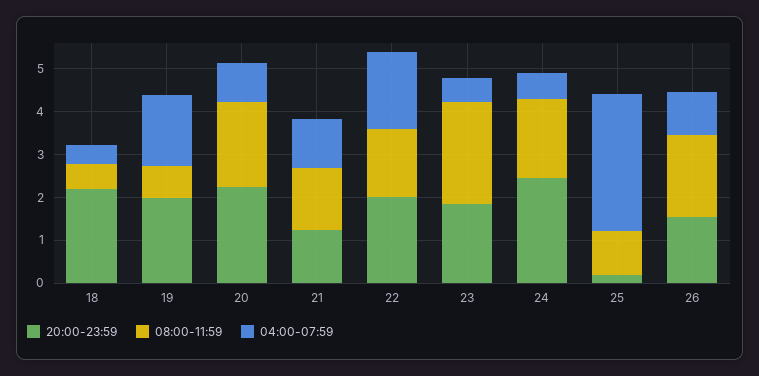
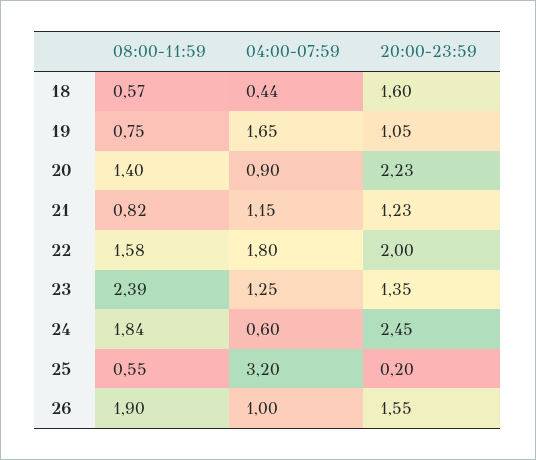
20:00-23:59, 18: 2.2 -> 1.6
20:00-23:59, 19: 2 -> 1.05
08:00-11:59, 20: 2 -> 1.4
08:00-11:59, 21: 1.4 -> 0.82
20:00-23:59, 23: 1.8 -> 1.35
04:00-07:59, 23: 0.6 -> 1.25
08:00-11:59, 25: 1 -> 0.55

